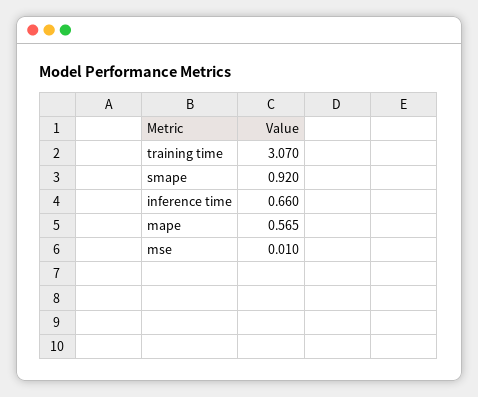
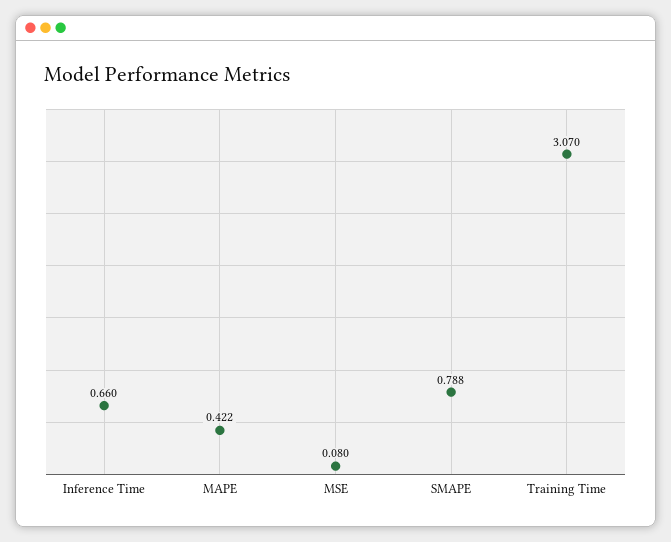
smape: 0.92 -> 0.788
mape: 0.565 -> 0.422
mse: 0.01 -> 0.08

